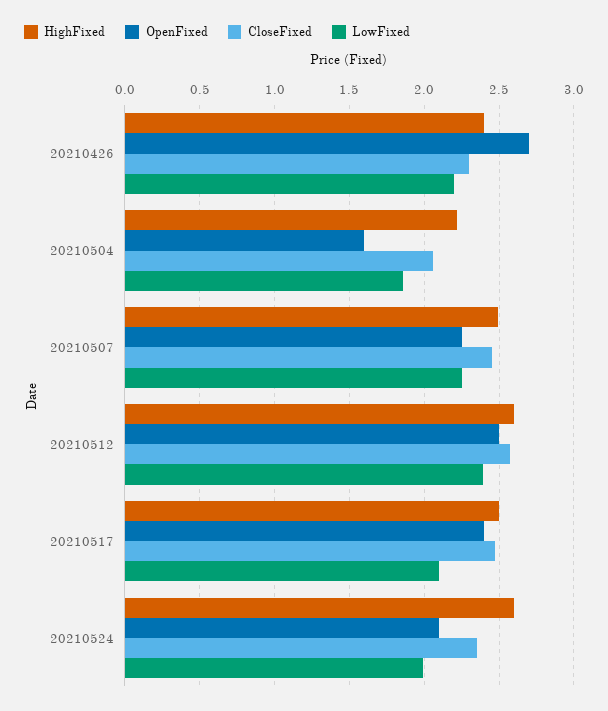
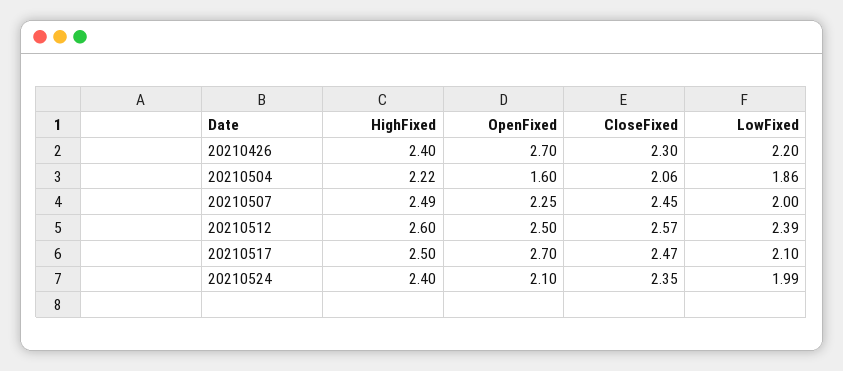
LowFixed, 20210507: 2.25 -> 2
OpenFixed, 20210517: 2.4 -> 2.7
HighFixed, 20210524: 2.6 -> 2.4

